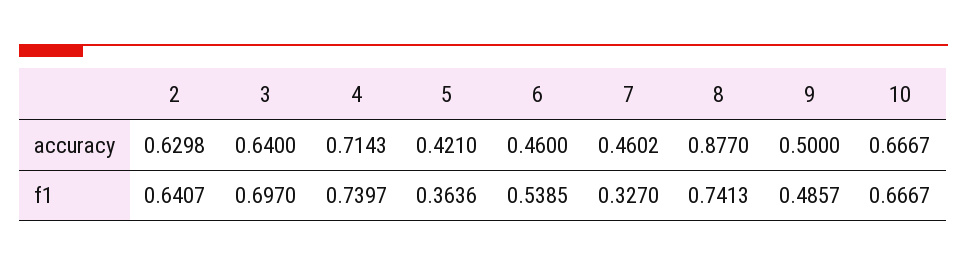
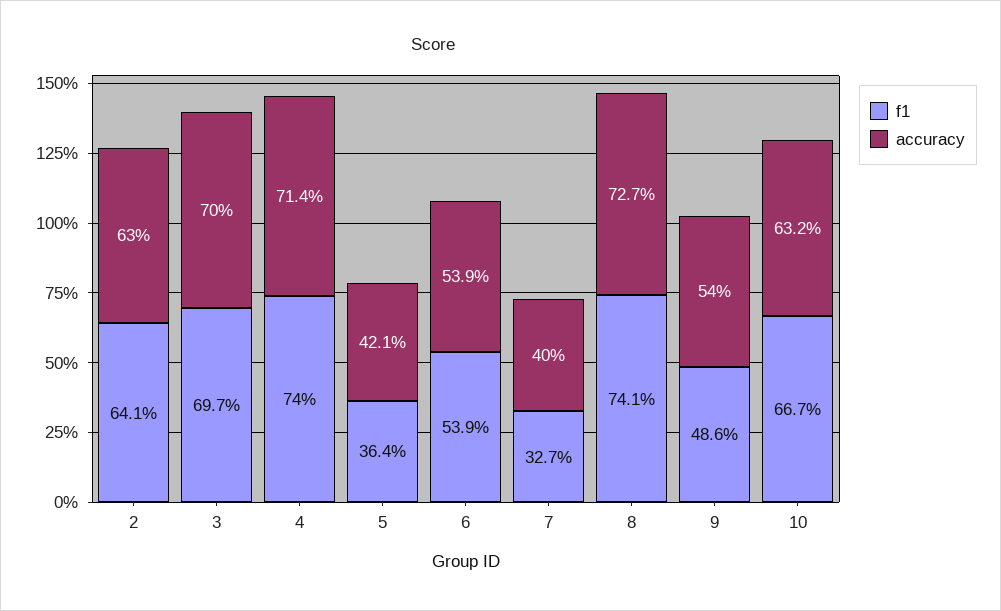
accuracy, 3: 0.64 -> 0.7
accuracy, 6: 0.46 -> 0.539
accuracy, 7: 0.4602 -> 0.4
accuracy, 8: 0.877 -> 0.727
accuracy, 9: 0.5 -> 0.54
accuracy, 10: 0.6667 -> 0.632

